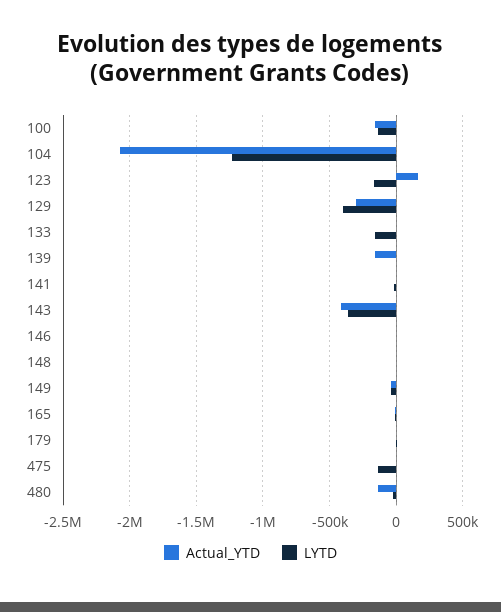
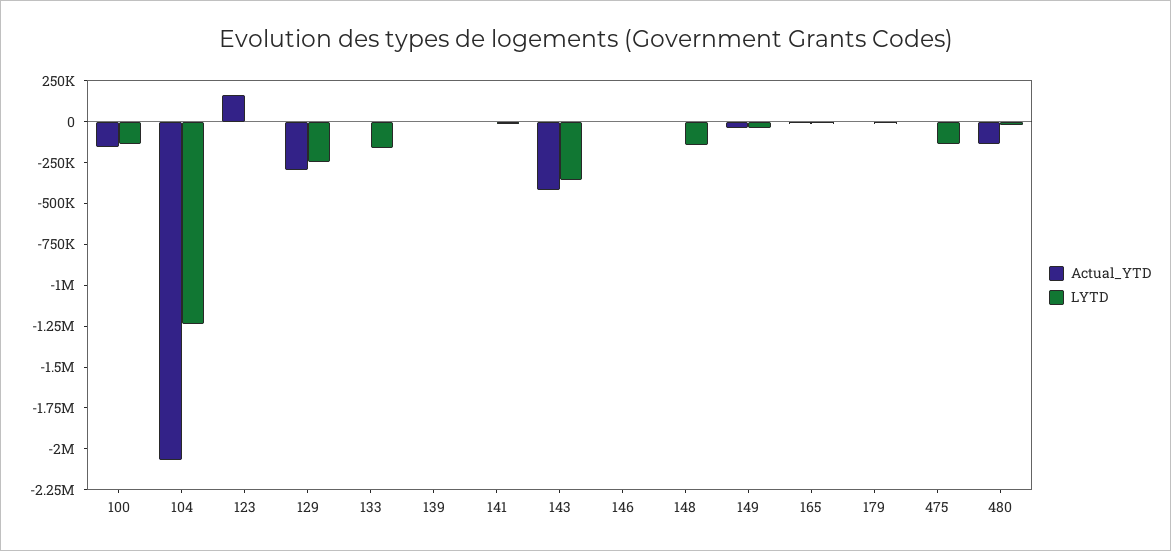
LYTD, 123: -150000 -> 0
LYTD, 129: -400000 -> -250000
Actual_YTD, 139: -150000 -> 0
LYTD, 148: 0 -> -150000

